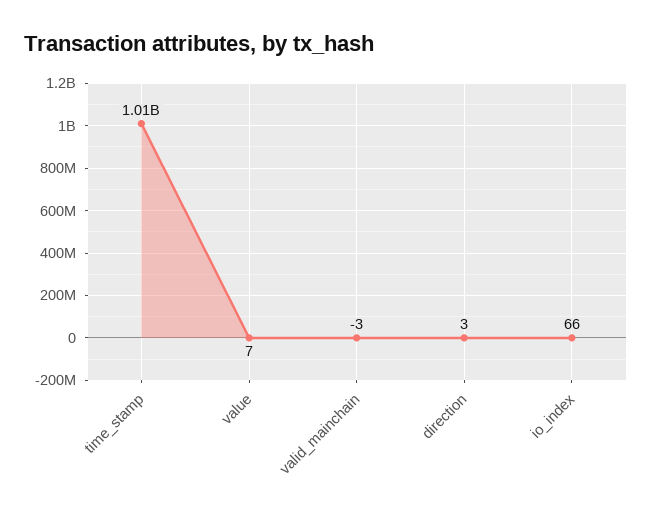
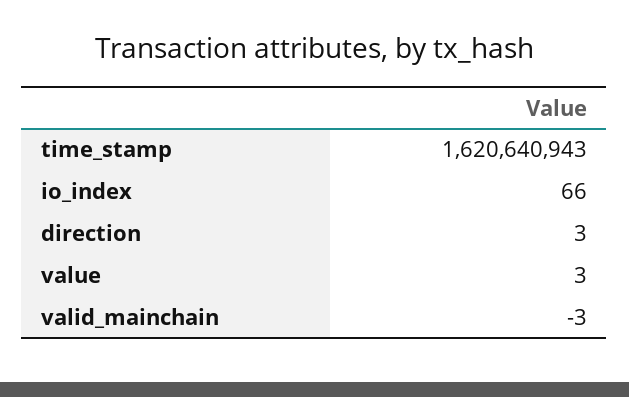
time_stamp: 1010000000 -> 1620640943
value: 7 -> 3

